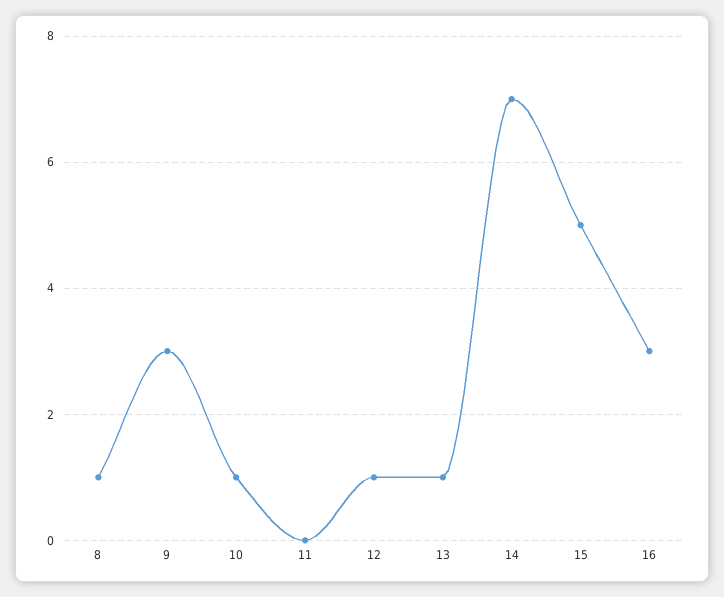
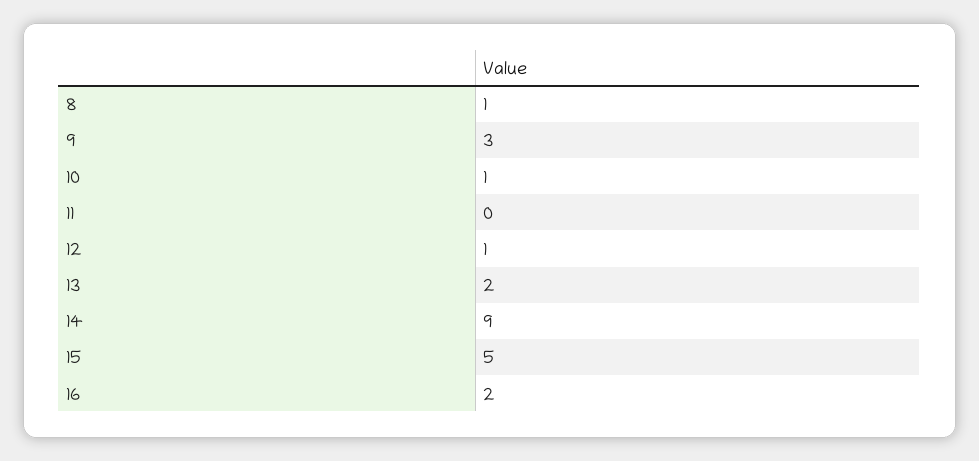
13: 1 -> 2
14: 7 -> 9
16: 3 -> 2

